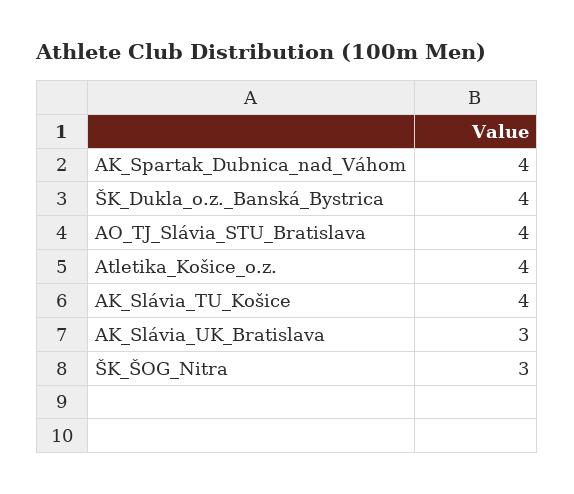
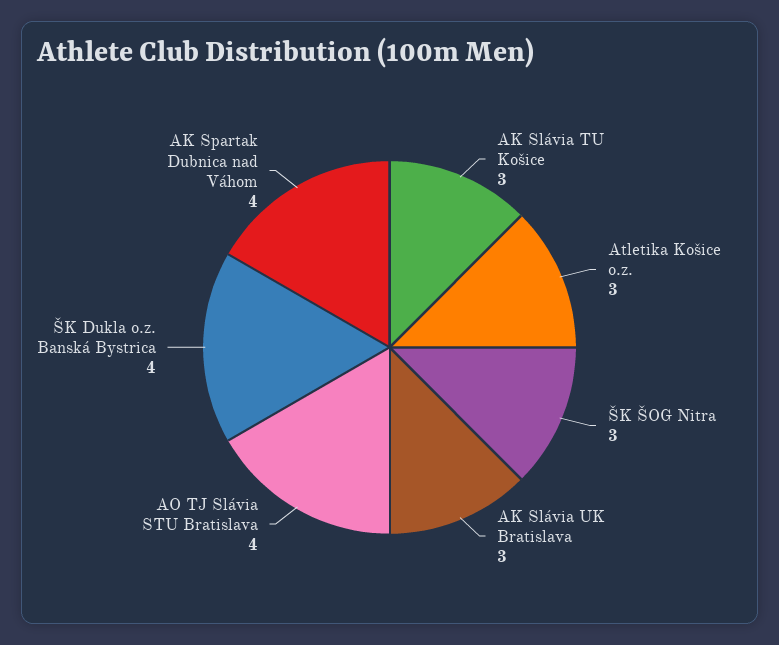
Atletika_Košice_o.z.: 4 -> 3
AK_Slávia_TU_Košice: 4 -> 3

